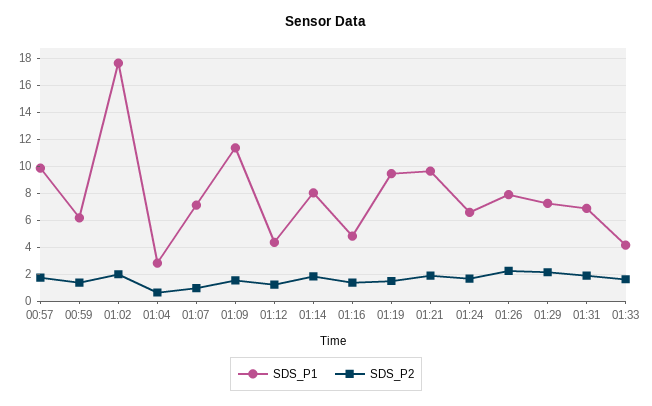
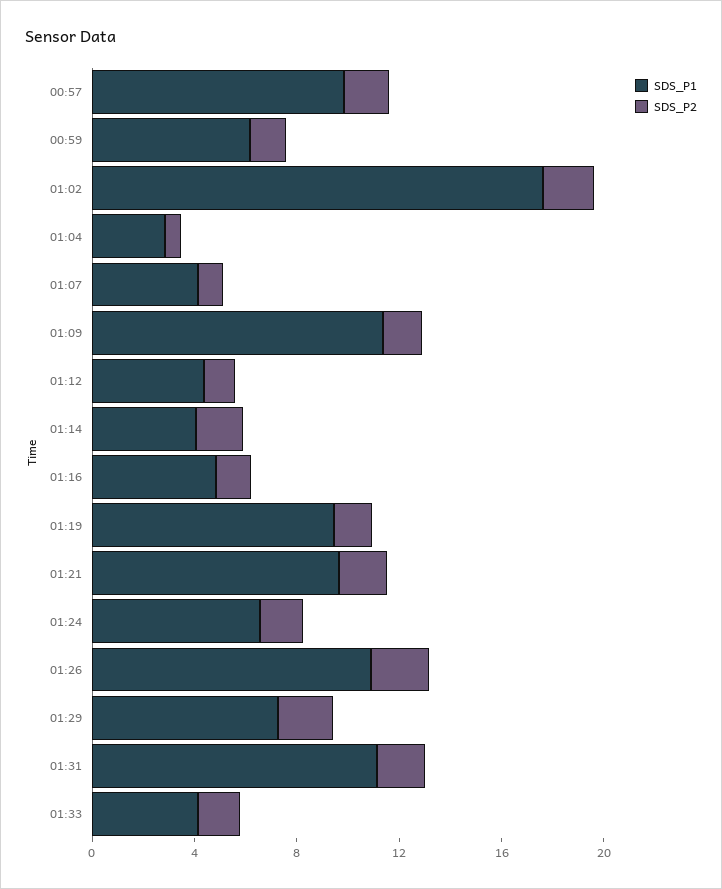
SDS_P1, 01:07: 7 -> 4
SDS_P1, 01:14: 8 -> 4
SDS_P1, 01:26: 8 -> 11
SDS_P1, 01:31: 7 -> 11

